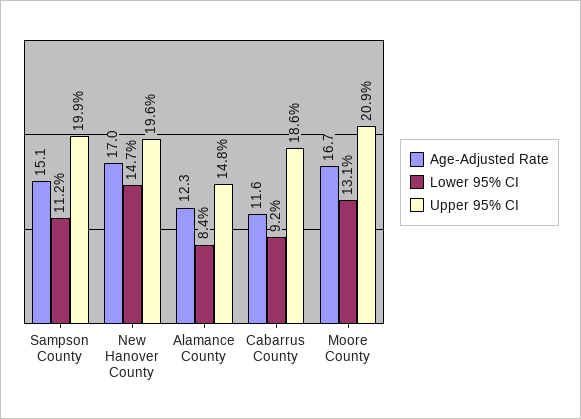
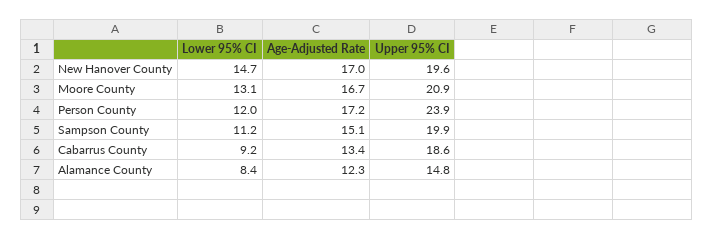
Age-Adjusted Rate, Cabarrus County: 11.6 -> 13.4
Lower 95% CI, Person County: none -> 12
Age-Adjusted Rate, Person County: none -> 17.2
Upper 95% CI, Person County: none -> 23.9

